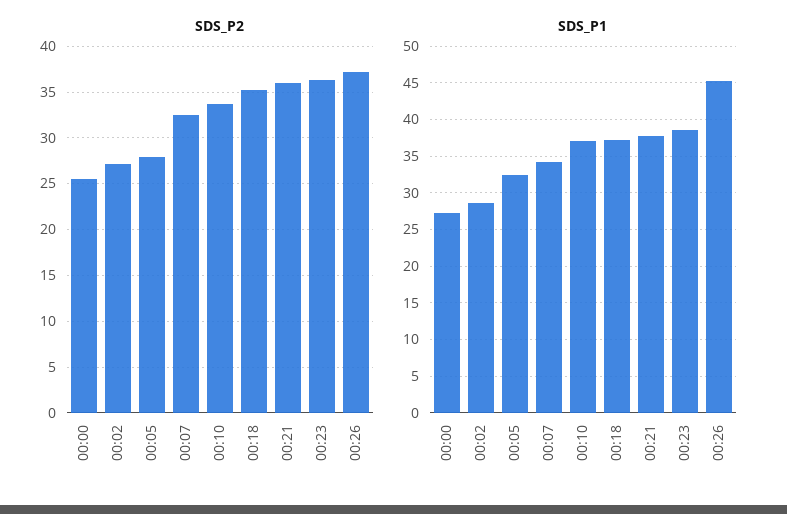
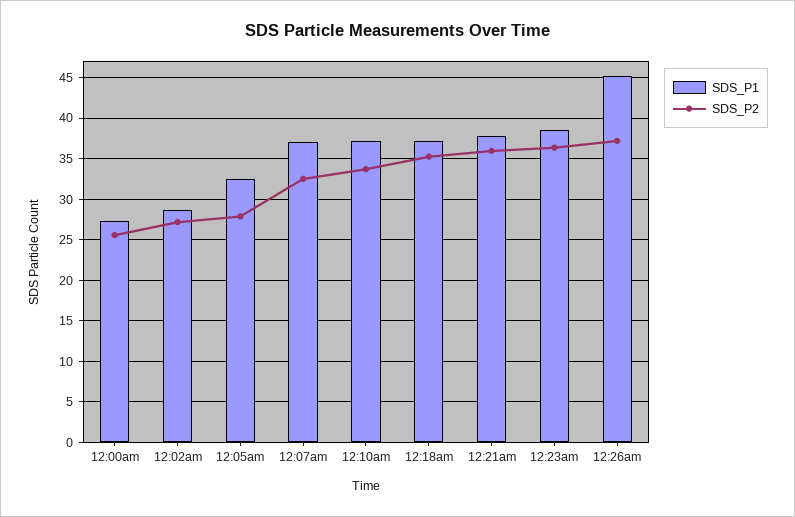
SDS_P1, 00:07: 34 -> 37

